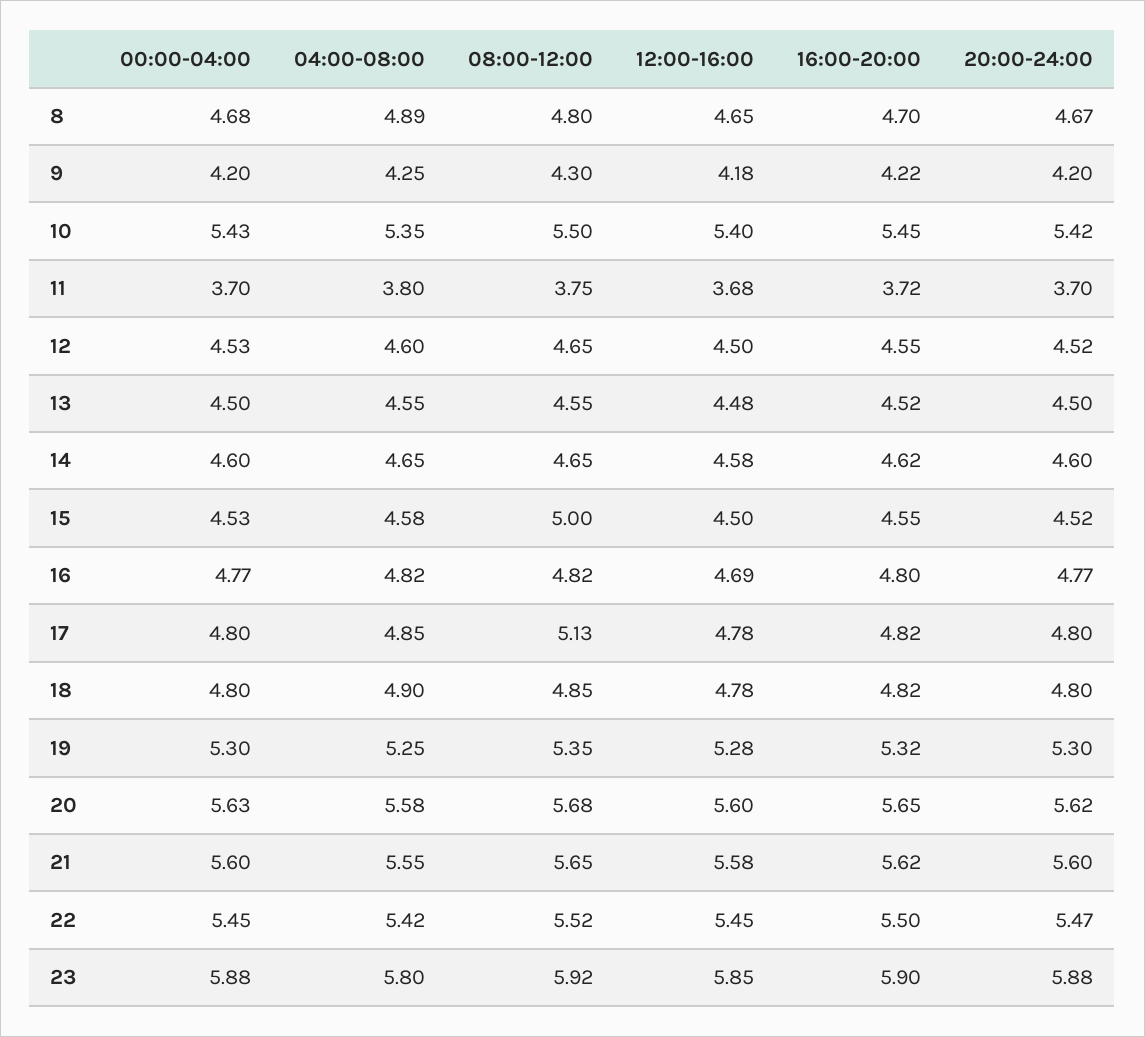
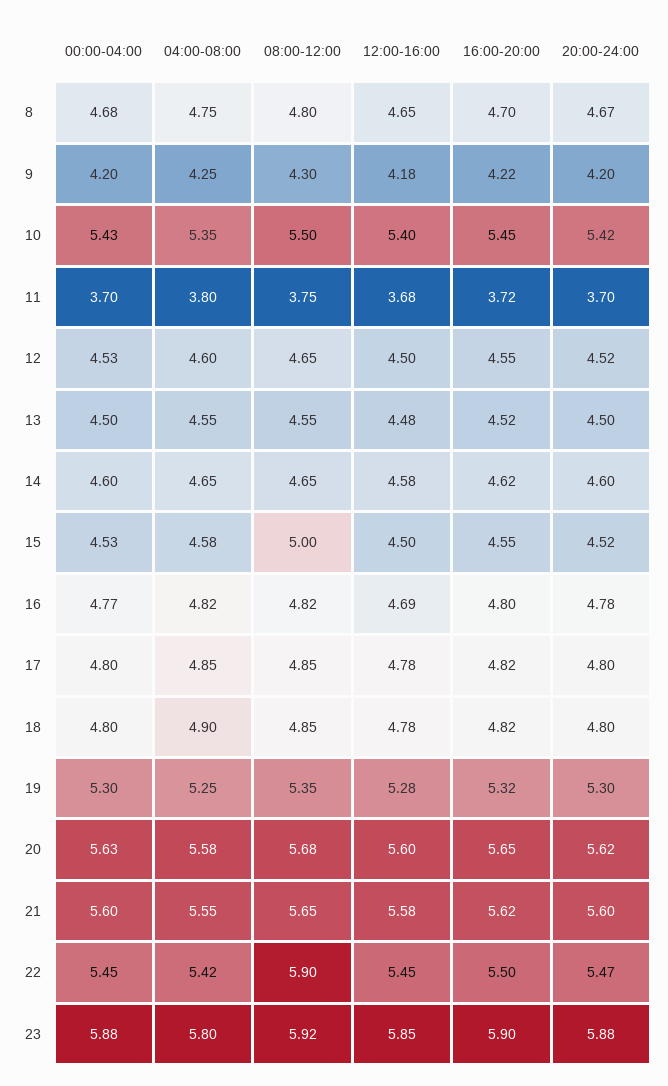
04:00-08:00, 8: 4.89 -> 4.75
20:00-24:00, 16: 4.77 -> 4.78
08:00-12:00, 17: 5.13 -> 4.85
08:00-12:00, 22: 5.52 -> 5.9

